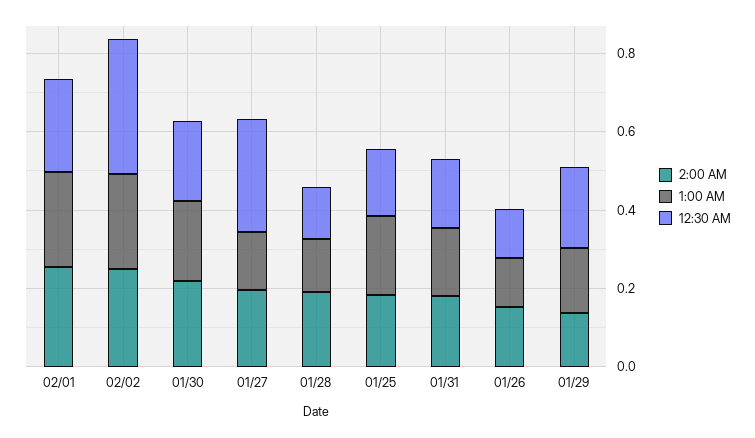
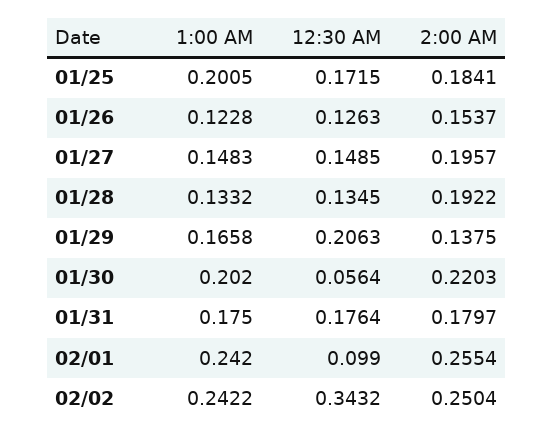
12:30 AM, 02/01: 0.25 -> 0.099
12:30 AM, 01/30: 0.2 -> 0.0564
12:30 AM, 01/27: 0.3 -> 0.1485

